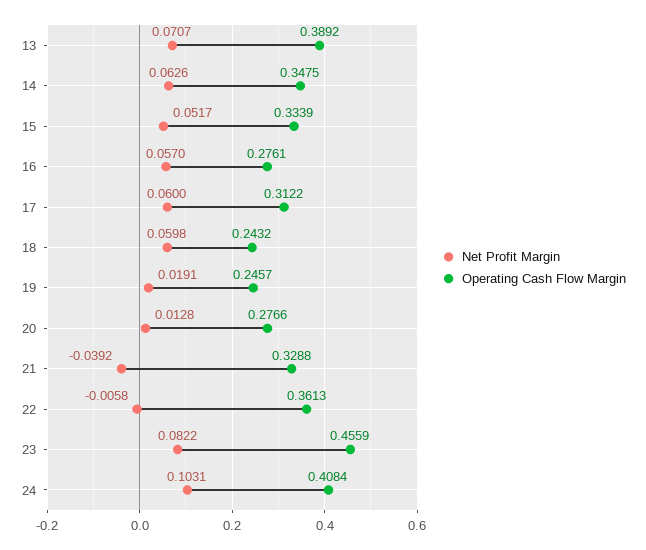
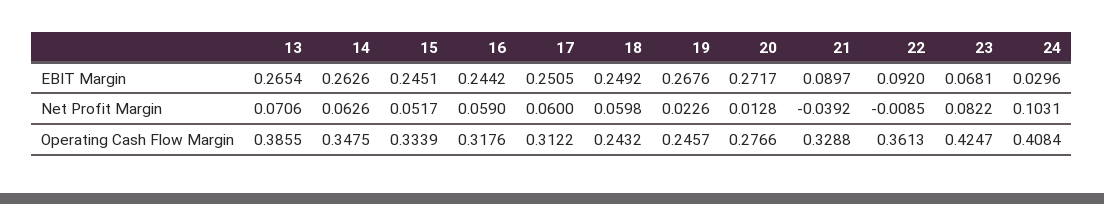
Net Profit Margin, 13: 0.0707 -> 0.0706
Operating Cash Flow Margin, 13: 0.3892 -> 0.3855
Net Profit Margin, 16: 0.057 -> 0.059
Operating Cash Flow Margin, 16: 0.2761 -> 0.3176
Net Profit Margin, 19: 0.0191 -> 0.0226
Net Profit Margin, 22: -0.0058 -> -0.0085
Operating Cash Flow Margin, 23: 0.4559 -> 0.4247
EBIT Margin, 13: none -> 0.2654
EBIT Margin, 14: none -> 0.2626
EBIT Margin, 15: none -> 0.2451
EBIT Margin, 16: none -> 0.2442
EBIT Margin, 17: none -> 0.2505
EBIT Margin, 18: none -> 0.2492
EBIT Margin, 19: none -> 0.2676
EBIT Margin, 20: none -> 0.2717
EBIT Margin, 21: none -> 0.0897
EBIT Margin, 22: none -> 0.092
EBIT Margin, 23: none -> 0.0681
EBIT Margin, 24: none -> 0.0296

